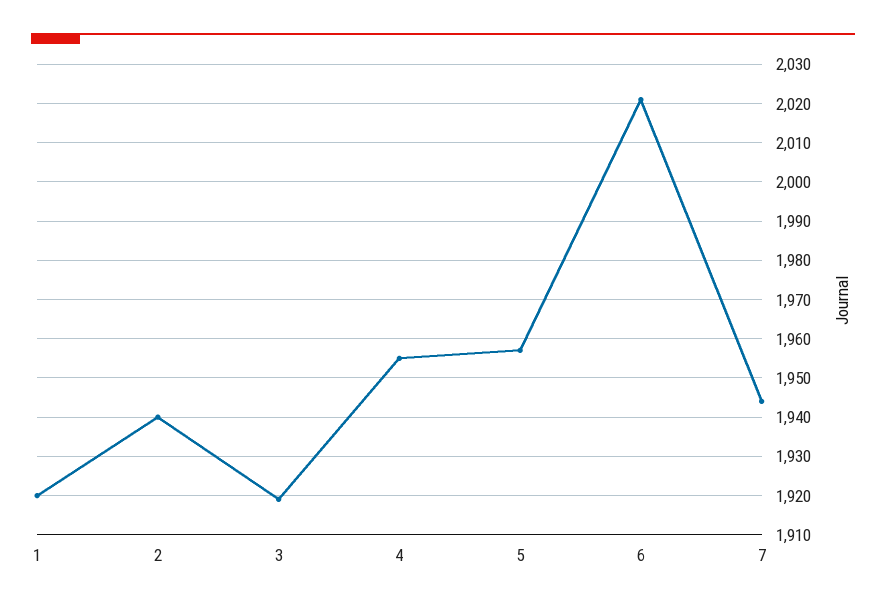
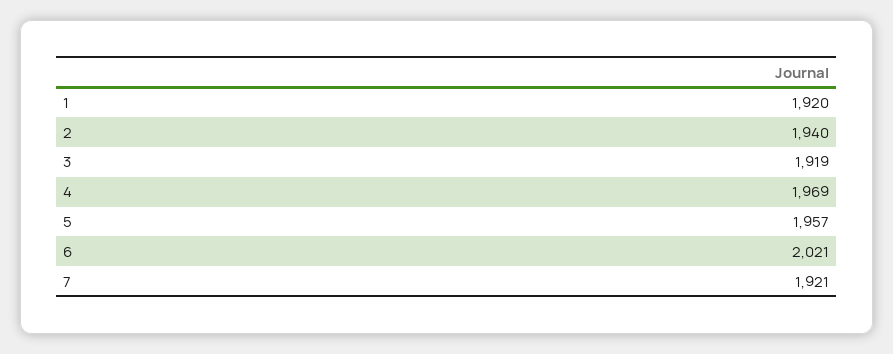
4: 1955 -> 1969
7: 1945 -> 1921

